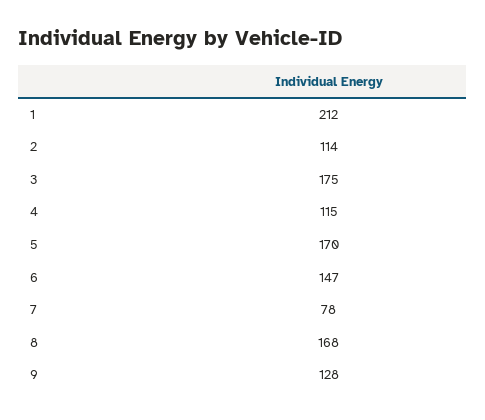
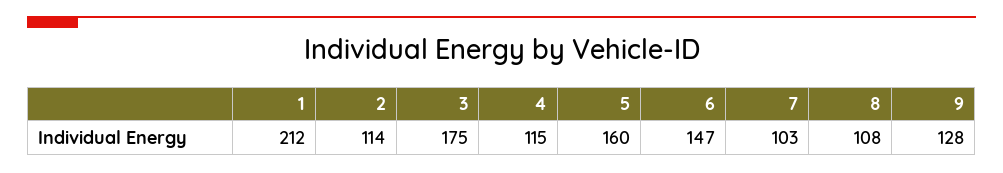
5: 170 -> 160
7: 78 -> 103
8: 168 -> 108

